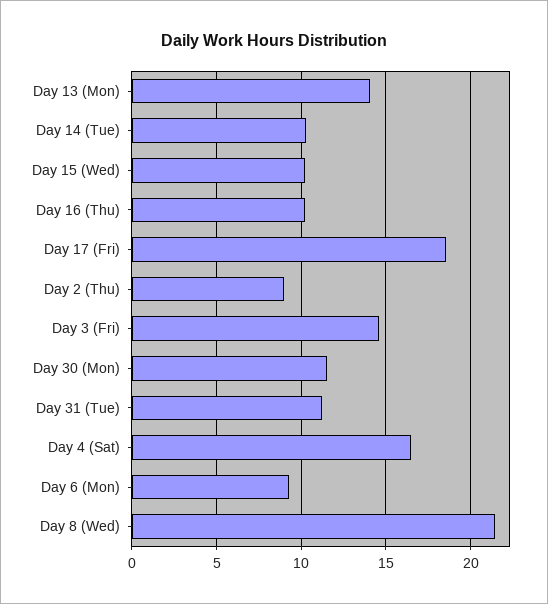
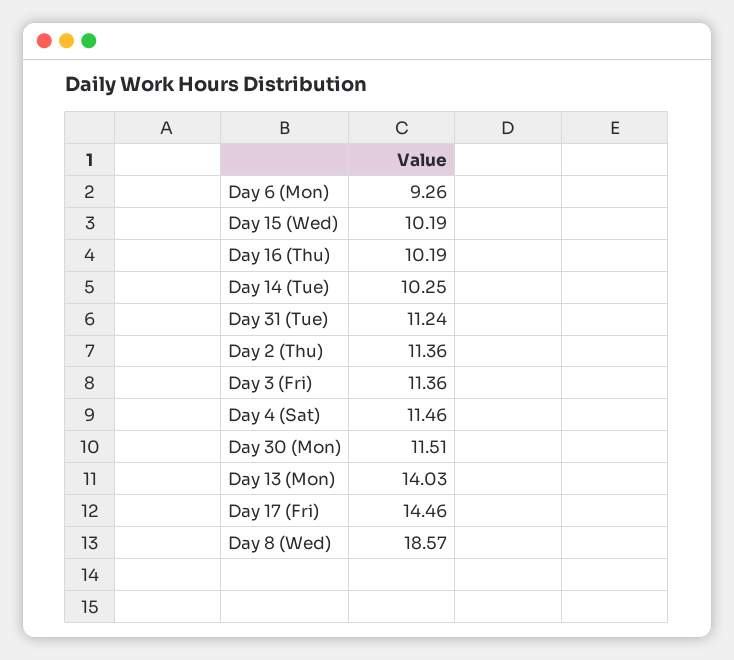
Day 17 (Fri): 18.5 -> 14.46
Day 2 (Thu): 9 -> 11.36
Day 3 (Fri): 14.5 -> 11.36
Day 4 (Sat): 16.5 -> 11.46
Day 8 (Wed): 21.5 -> 18.57

